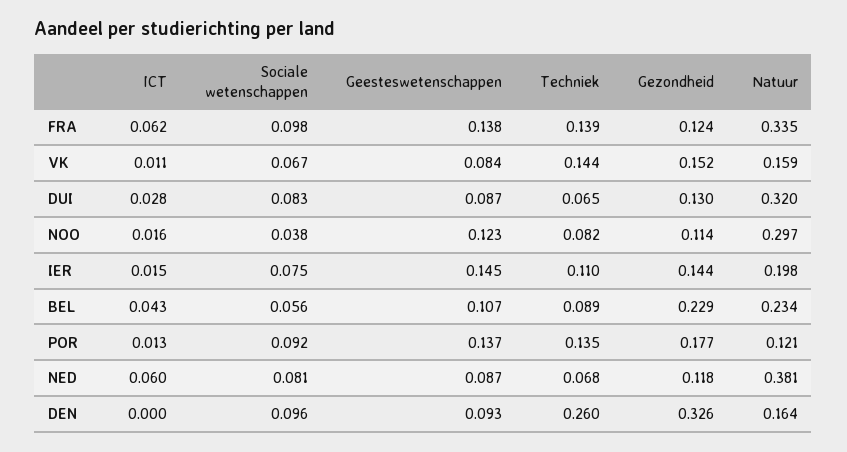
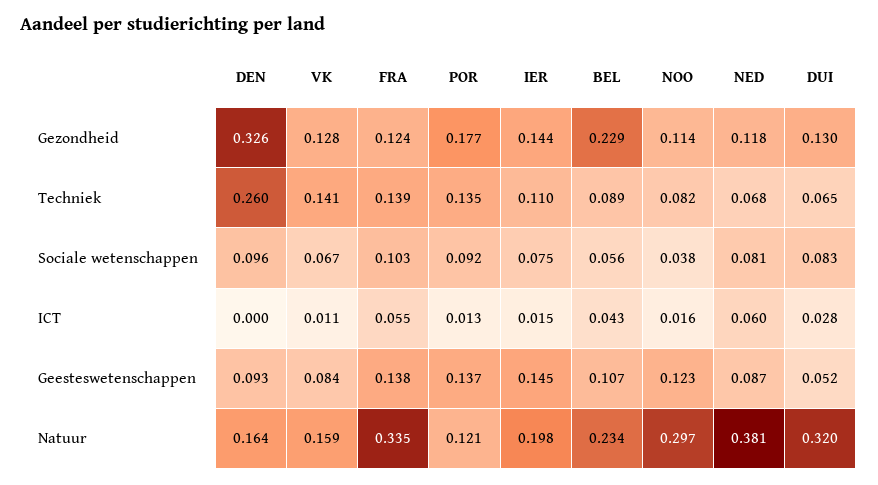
ICT, FRA: 0.062 -> 0.055
Sociale wetenschappen, FRA: 0.098 -> 0.103
Techniek, VK: 0.144 -> 0.141
Gezondheid, VK: 0.152 -> 0.128
Geesteswetenschappen, DUI: 0.087 -> 0.052

